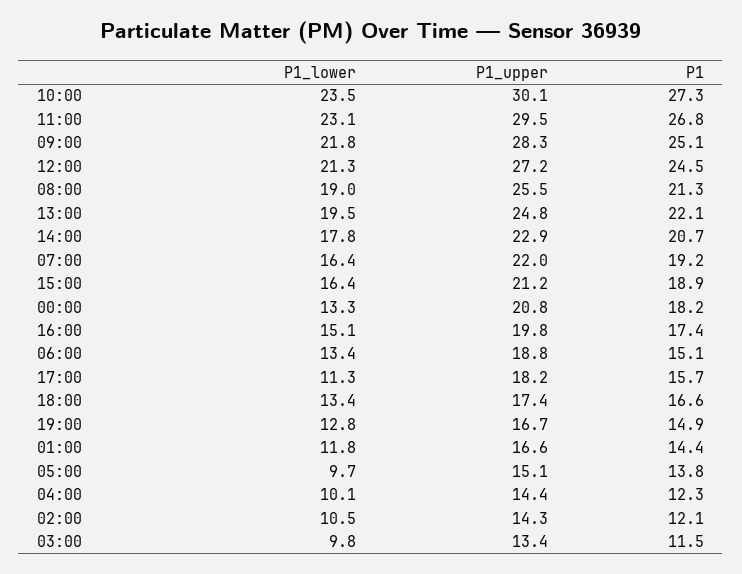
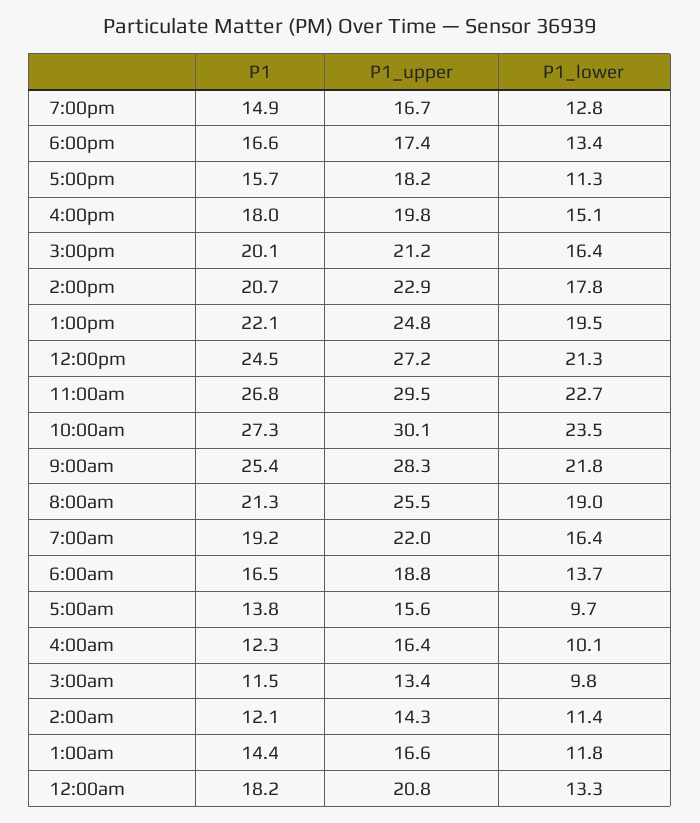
P1_lower, 11:00: 23.1 -> 22.7
P1, 09:00: 25.1 -> 25.4
P1, 15:00: 18.9 -> 20.1
P1, 16:00: 17.4 -> 18
P1_lower, 06:00: 13.4 -> 13.7
P1, 06:00: 15.1 -> 16.5
P1_upper, 05:00: 15.1 -> 15.6
P1_upper, 04:00: 14.4 -> 16.4
P1_lower, 02:00: 10.5 -> 11.4

